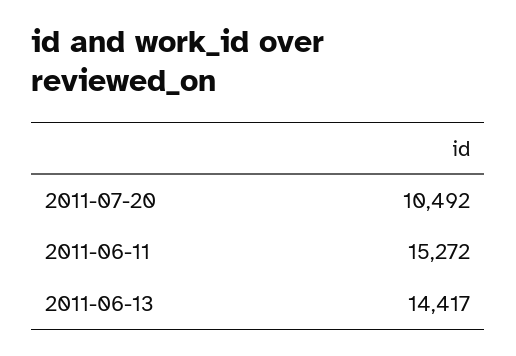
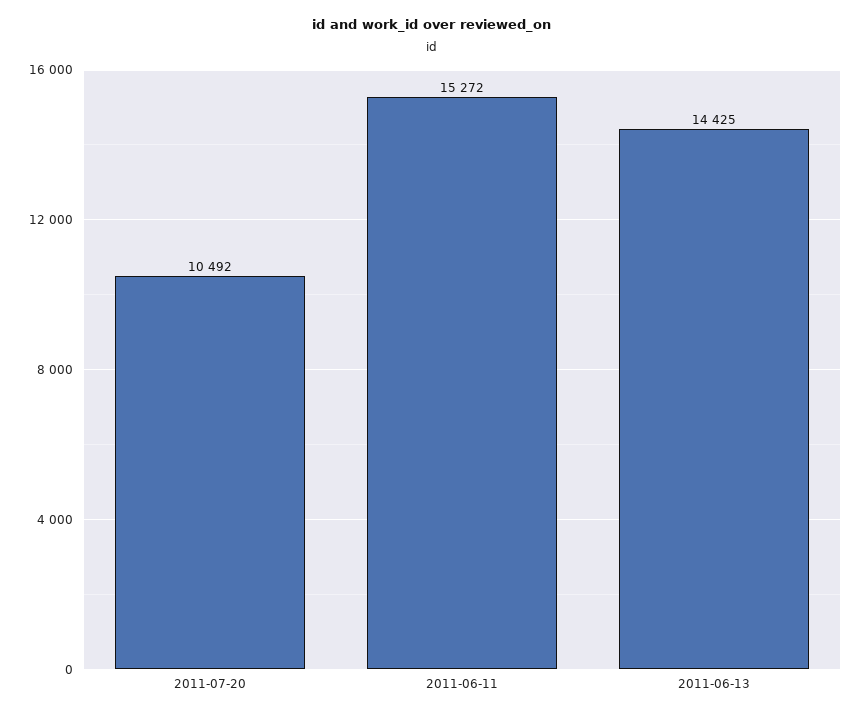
2011-06-13: 14417 -> 14425

